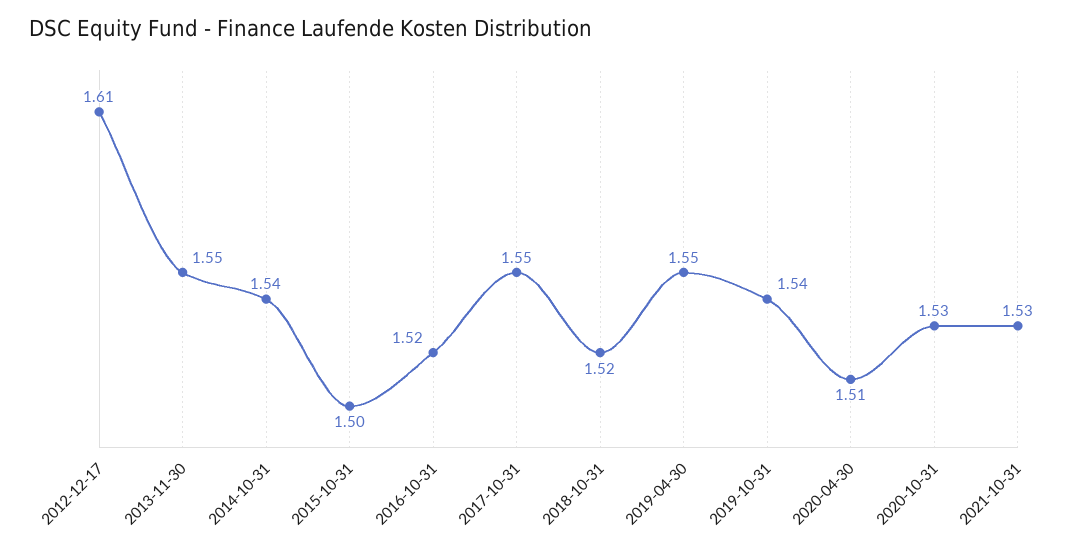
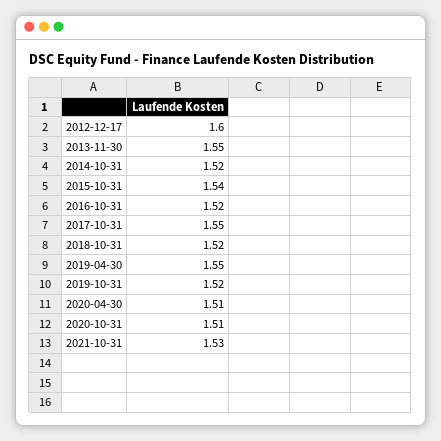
2012-12-17: 1.61 -> 1.6
2014-10-31: 1.54 -> 1.52
2015-10-31: 1.5 -> 1.54
2019-10-31: 1.54 -> 1.52
2020-10-31: 1.53 -> 1.51

